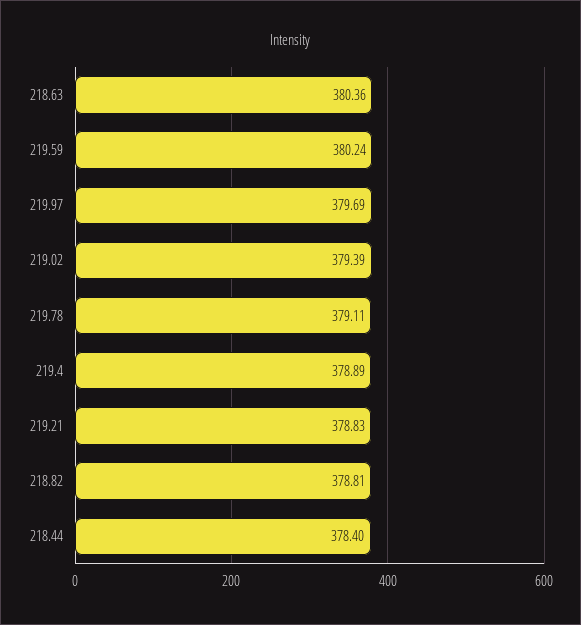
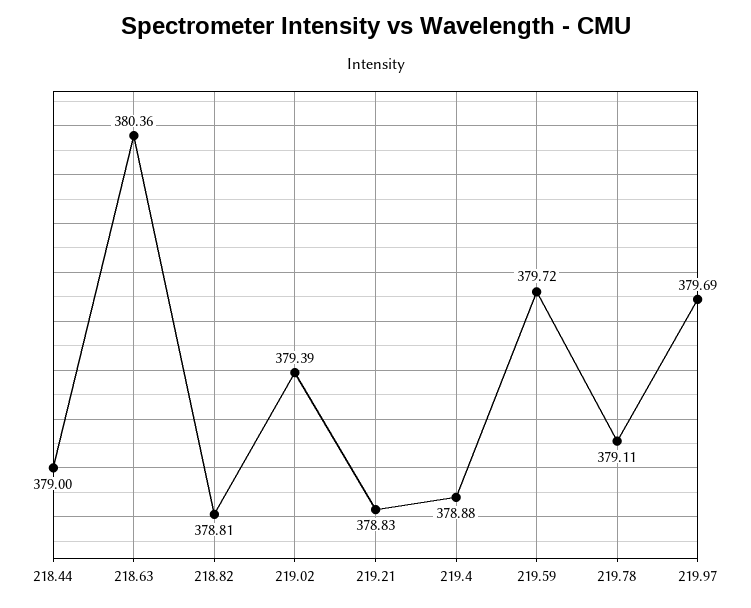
219.59: 380.24 -> 379.72
219.4: 378.89 -> 378.88
218.44: 378.4 -> 379

